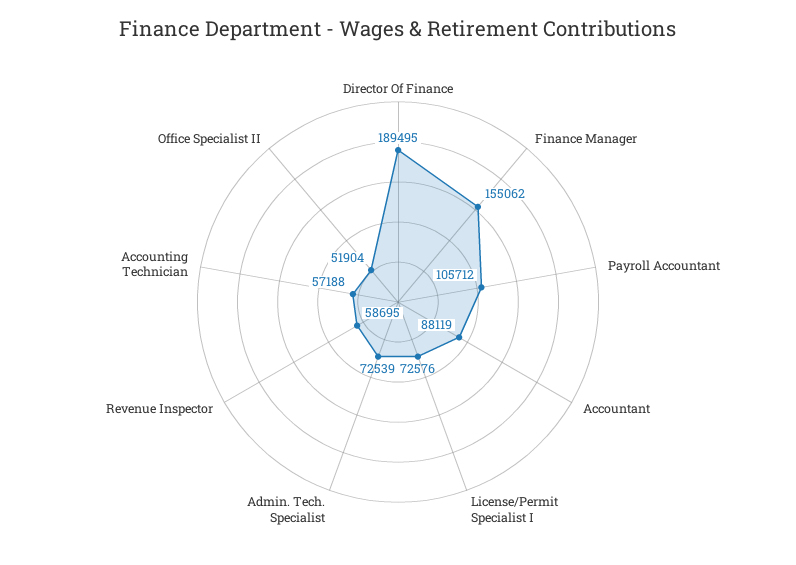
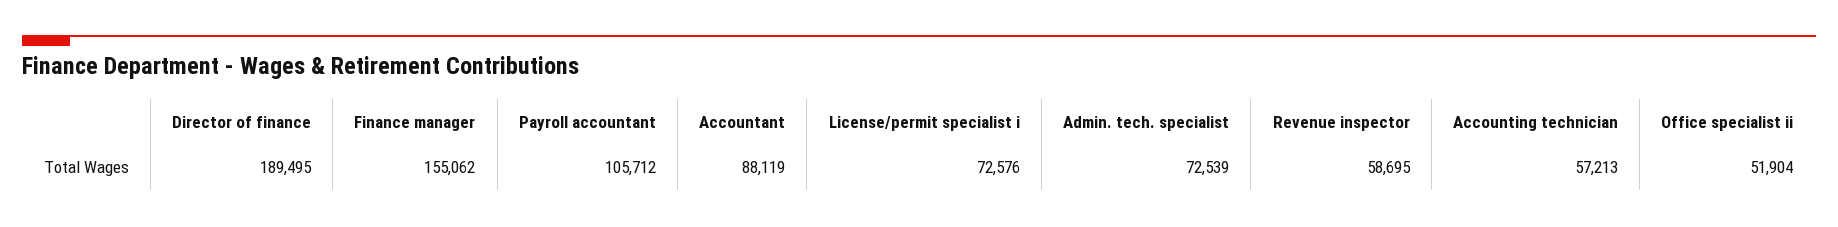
Accounting Technician: 57188 -> 57213

